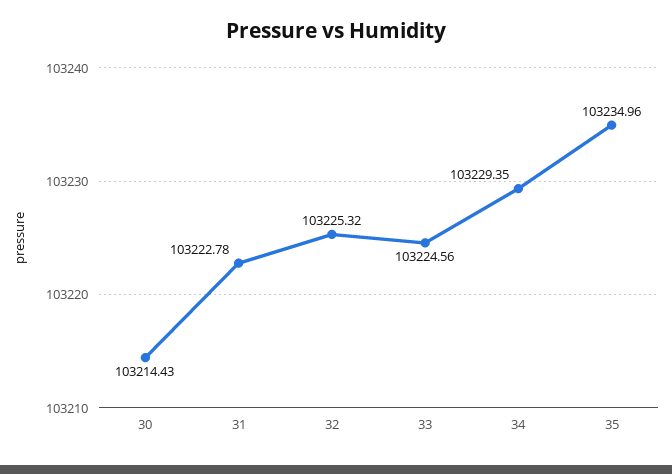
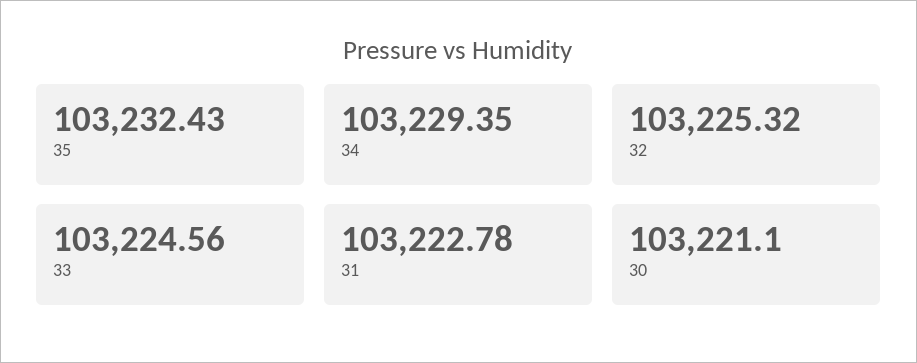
30: 103214.43 -> 103221.1
35: 103234.96 -> 103232.43

